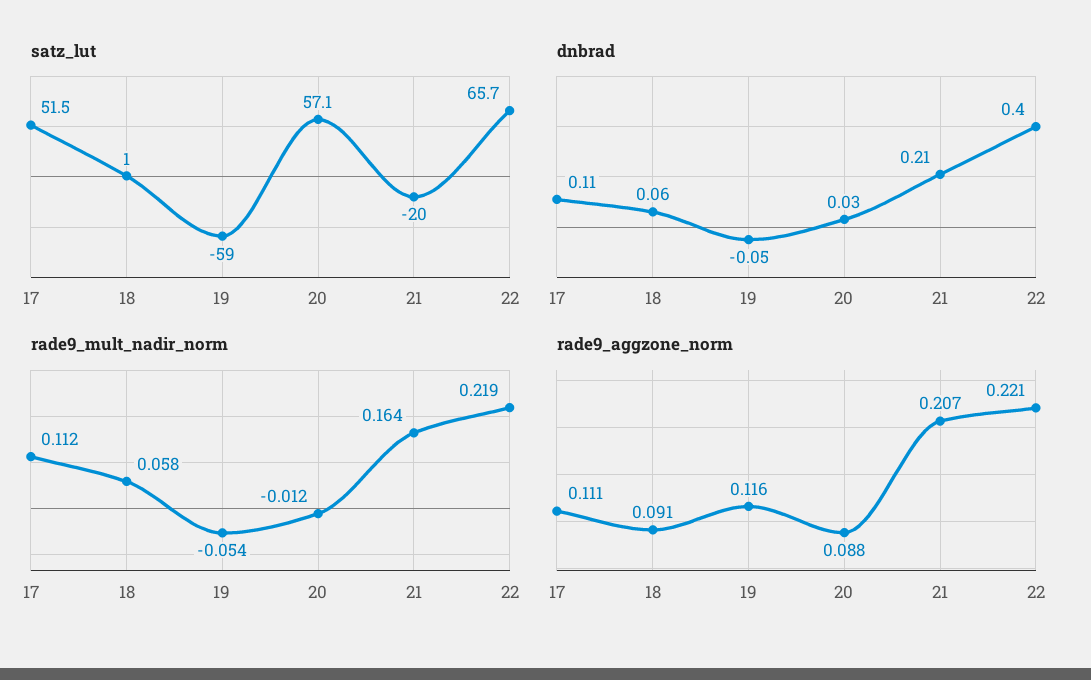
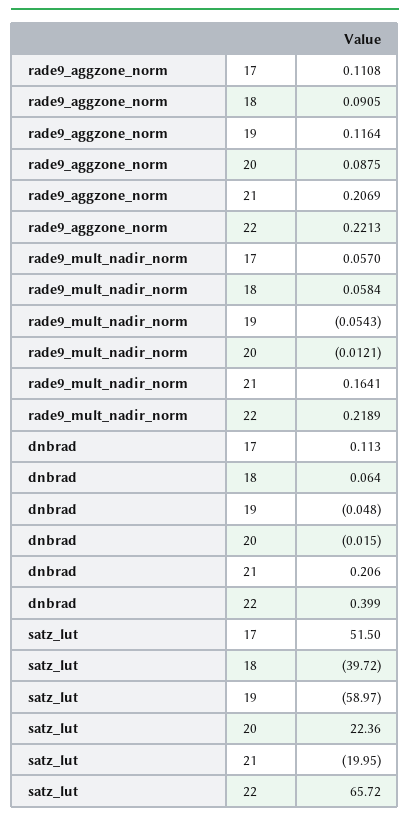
satz_lut, 18: 1 -> -39.72
satz_lut, 20: 57.1 -> 22.36
dnbrad, 20: 0.03 -> -0.015
rade9_mult_nadir_norm, 17: 0.112 -> 0.057

